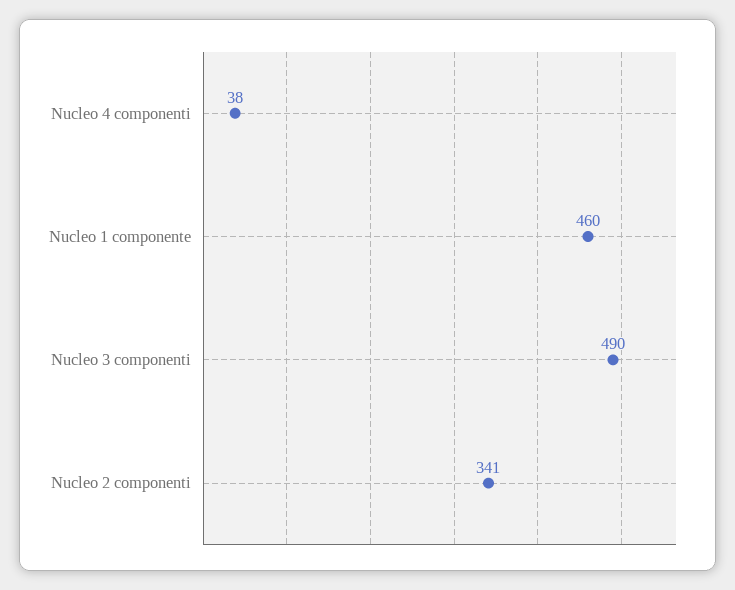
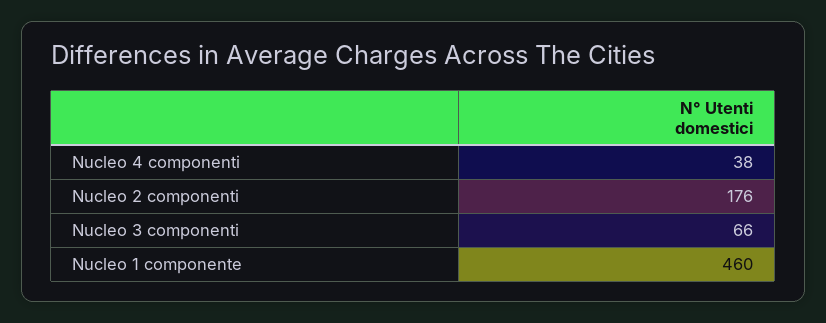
Nucleo 3 componenti: 490 -> 66
Nucleo 2 componenti: 341 -> 176

